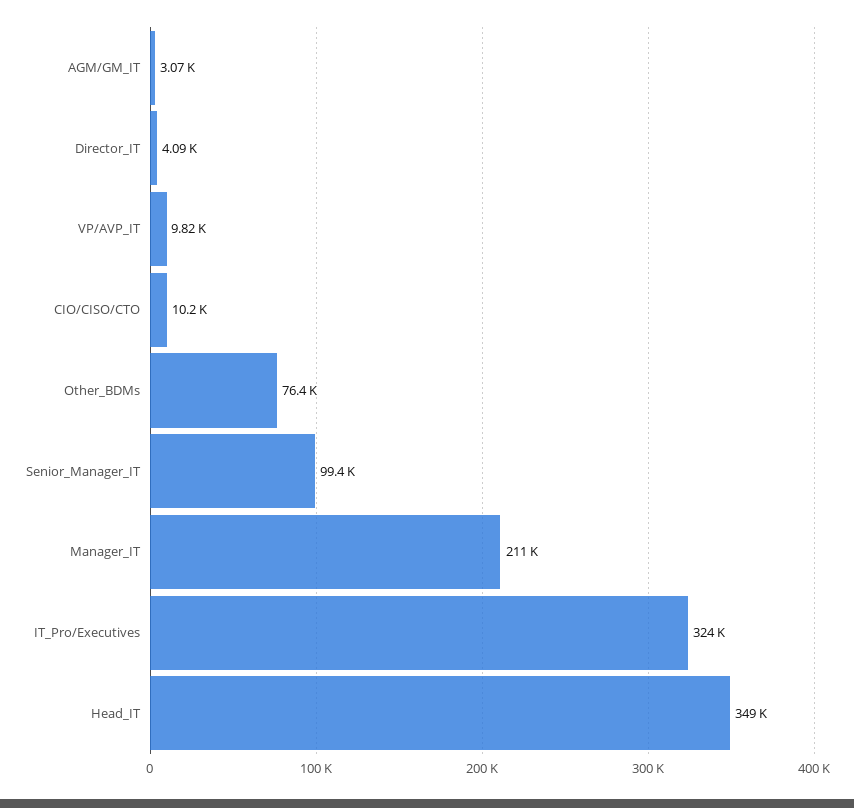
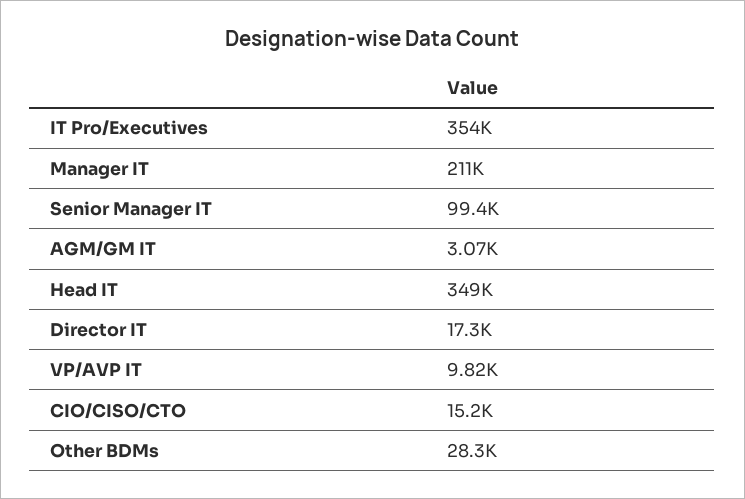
Director_IT: 4090 -> 17300
CIO/CISO/CTO: 10200 -> 15200
Other_BDMs: 76400 -> 28300
IT_Pro/Executives: 324000 -> 354000

